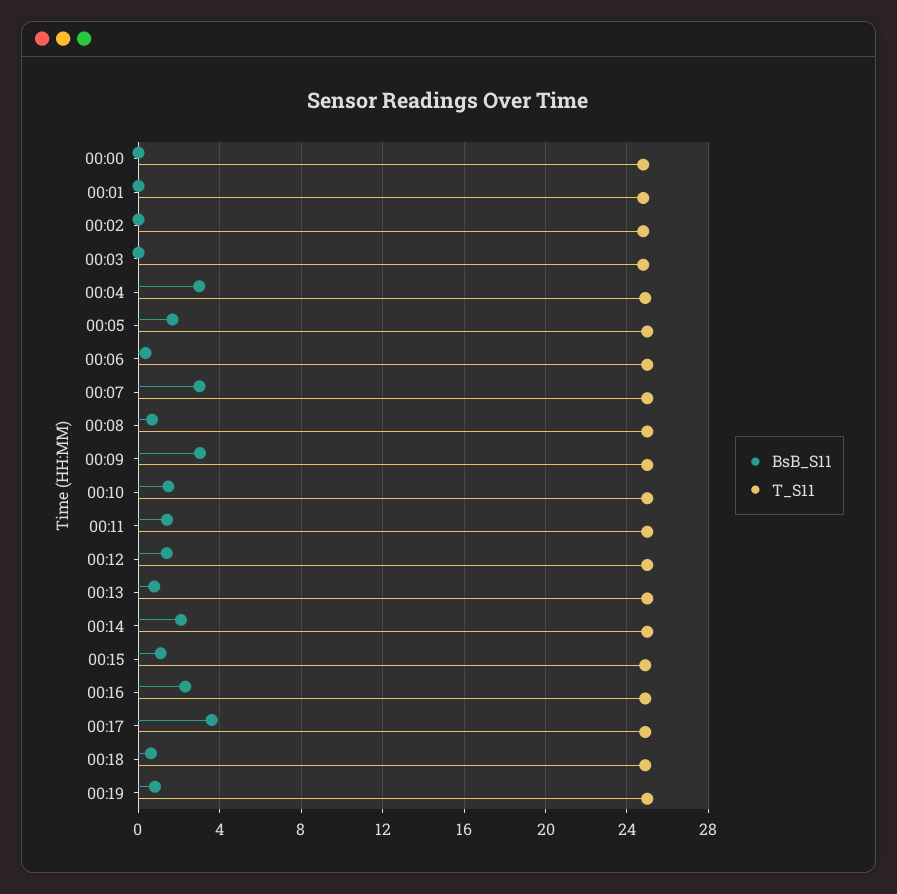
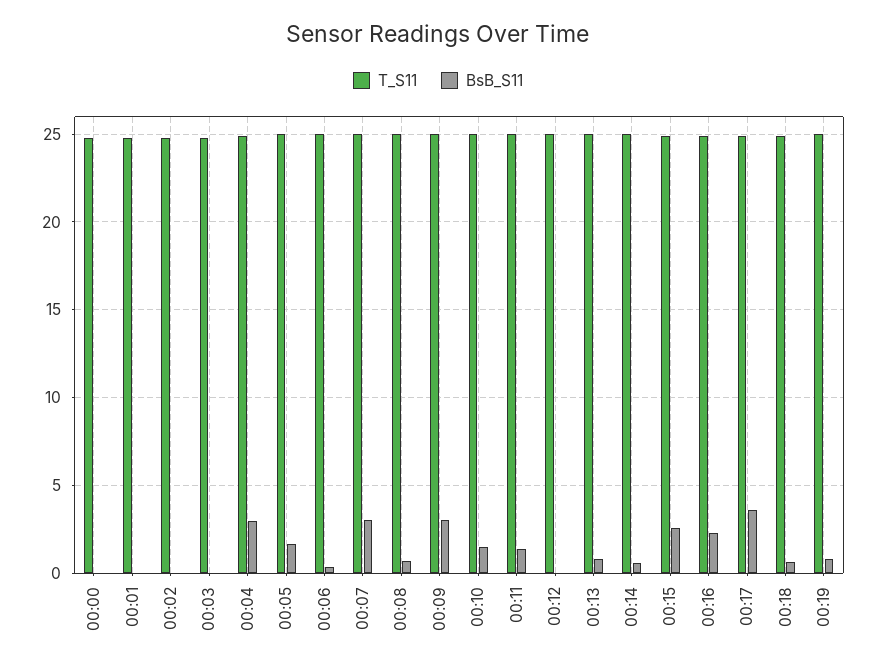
BsB_S11, 00:12: 1.5 -> 0
BsB_S11, 00:14: 2 -> 0.5
BsB_S11, 00:15: 1 -> 2.5

